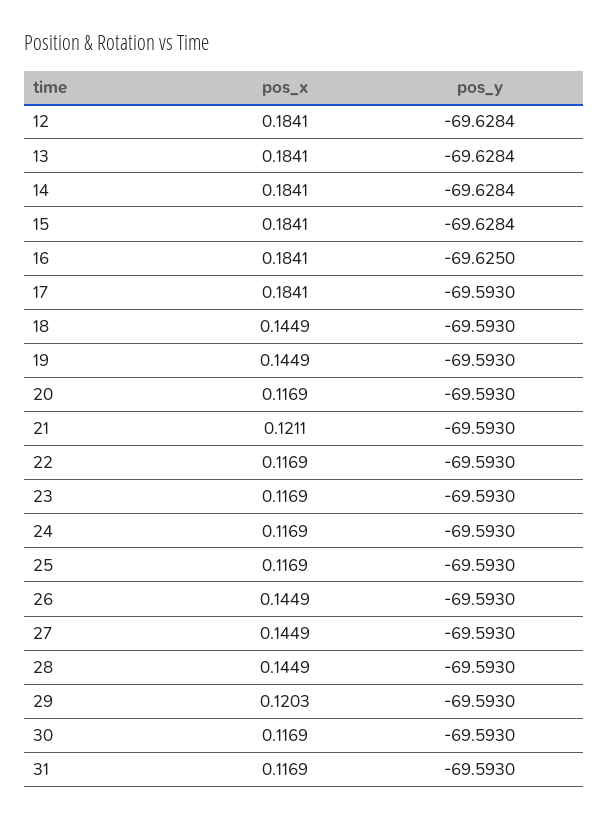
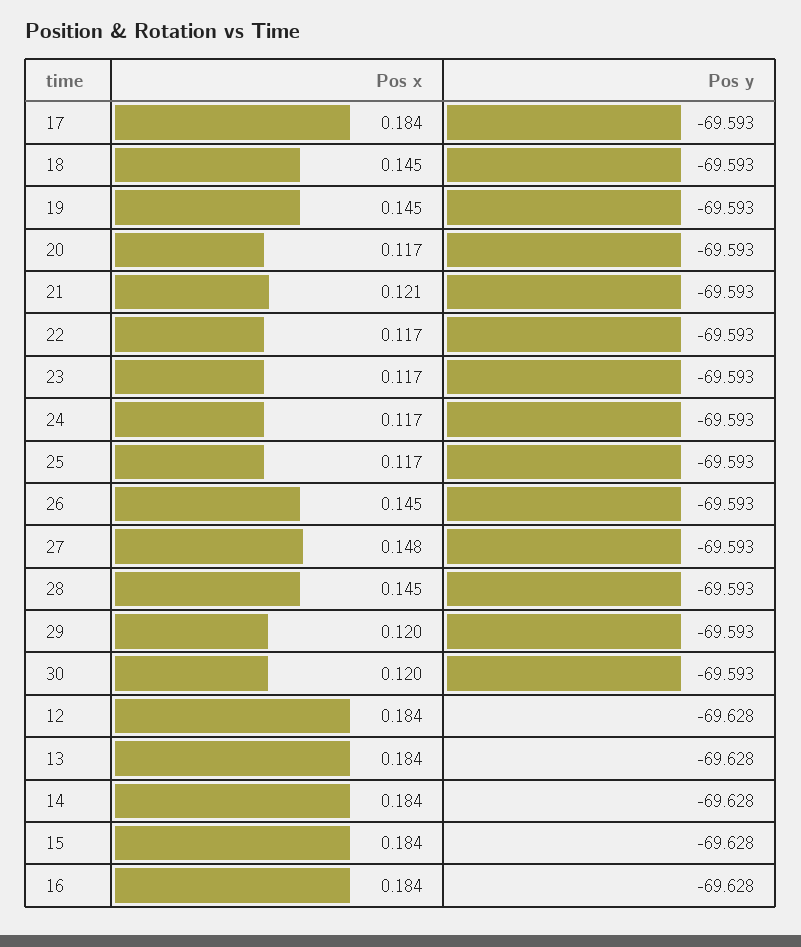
pos_y, 16: -69.625 -> -69.628
pos_x, 27: 0.1449 -> 0.148
pos_x, 30: 0.1169 -> 0.12
pos_x, 31: 0.1169 -> none
pos_y, 31: -69.593 -> none

